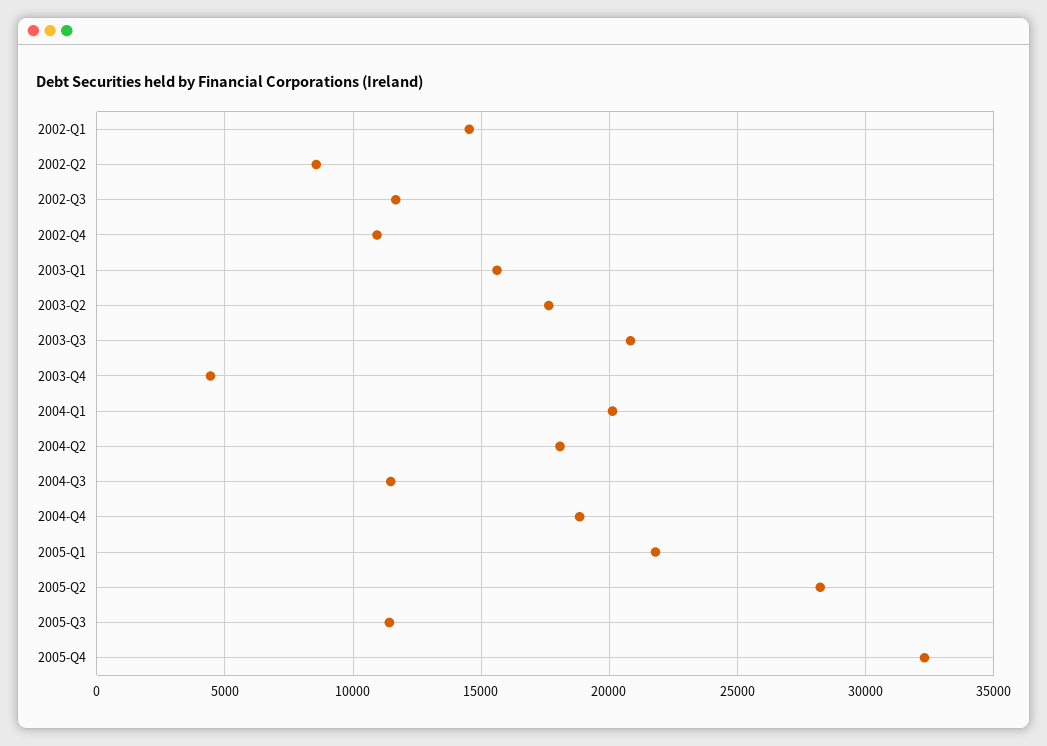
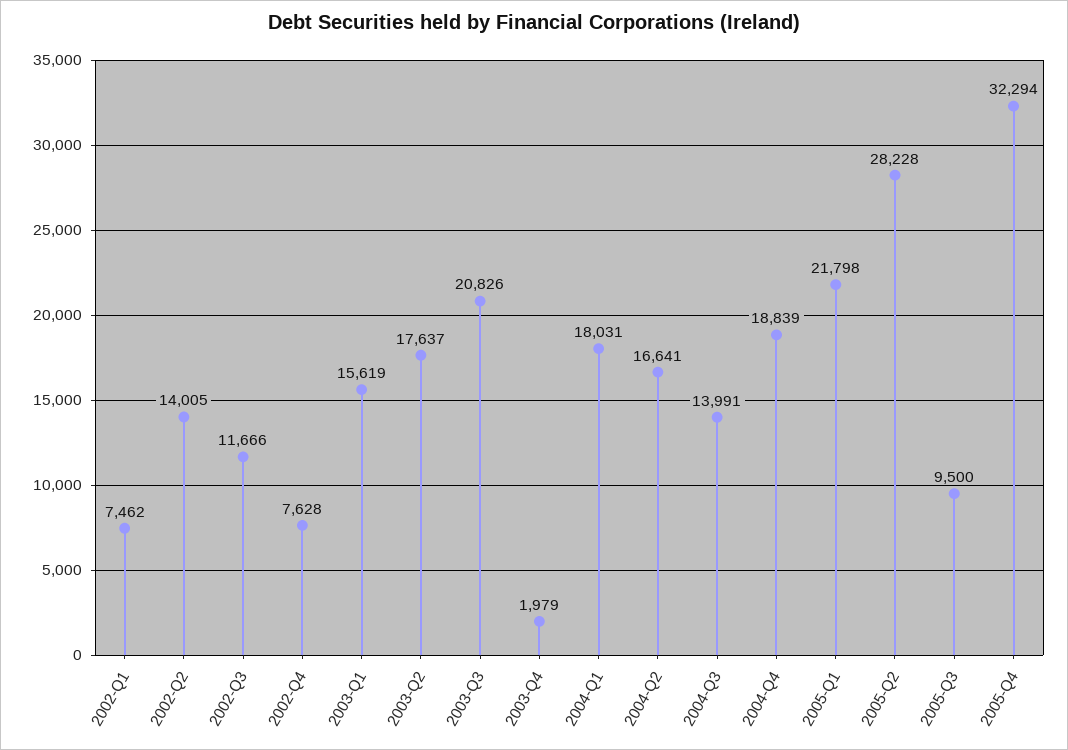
2002-Q1: 14500 -> 7462
2002-Q2: 8500 -> 14005
2002-Q4: 11000 -> 7628
2003-Q4: 4500 -> 1979
2004-Q1: 20000 -> 18031
2004-Q2: 18000 -> 16641
2004-Q3: 11500 -> 13991
2005-Q3: 11500 -> 9500

